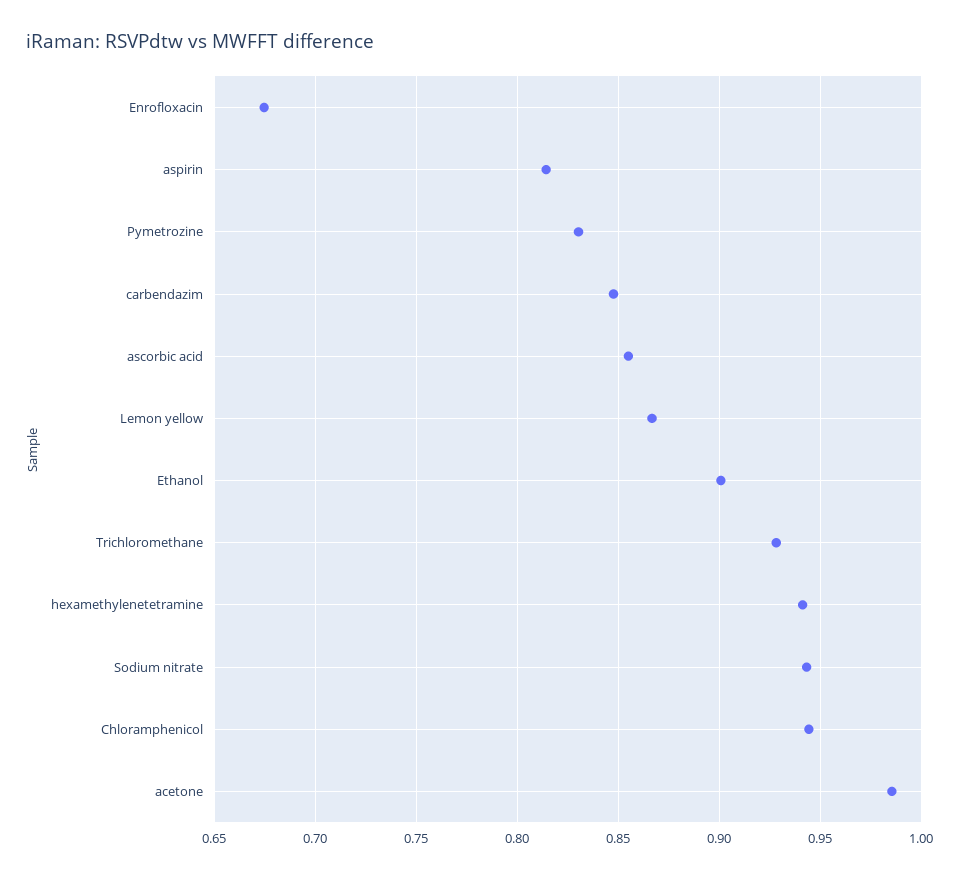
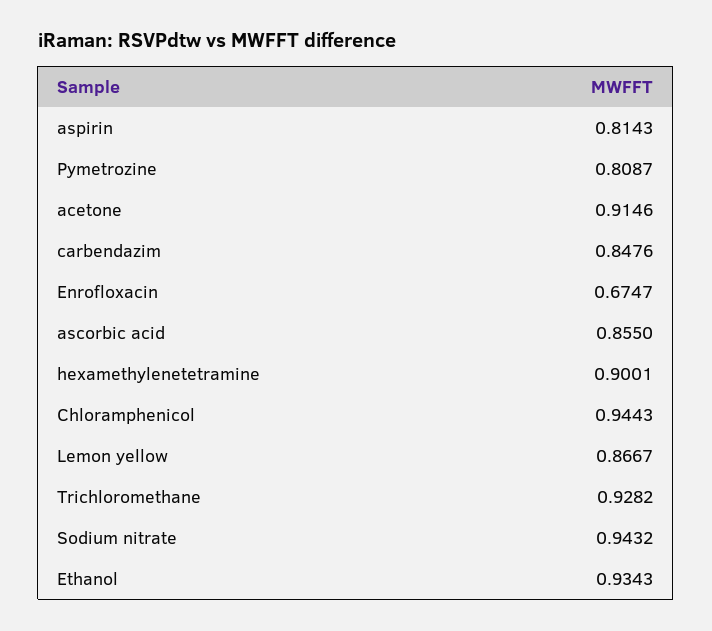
Pymetrozine: 0.83 -> 0.8087
Ethanol: 0.9 -> 0.9343
hexamethylenetetramine: 0.94 -> 0.9001
acetone: 0.985 -> 0.9146

